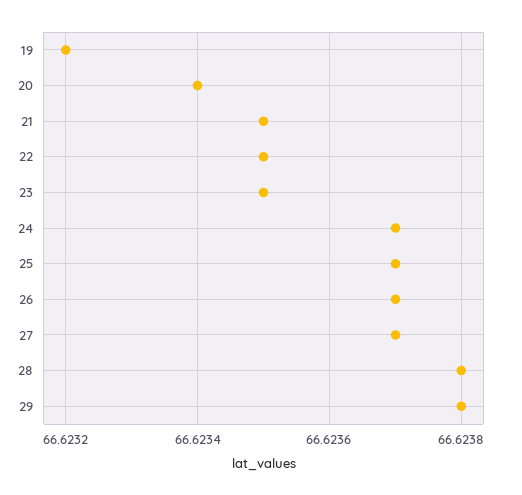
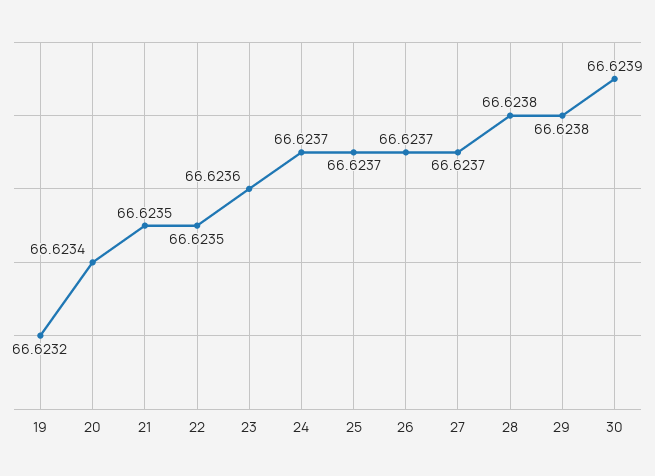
23: 66.6235 -> 66.6236
30: none -> 66.6239

